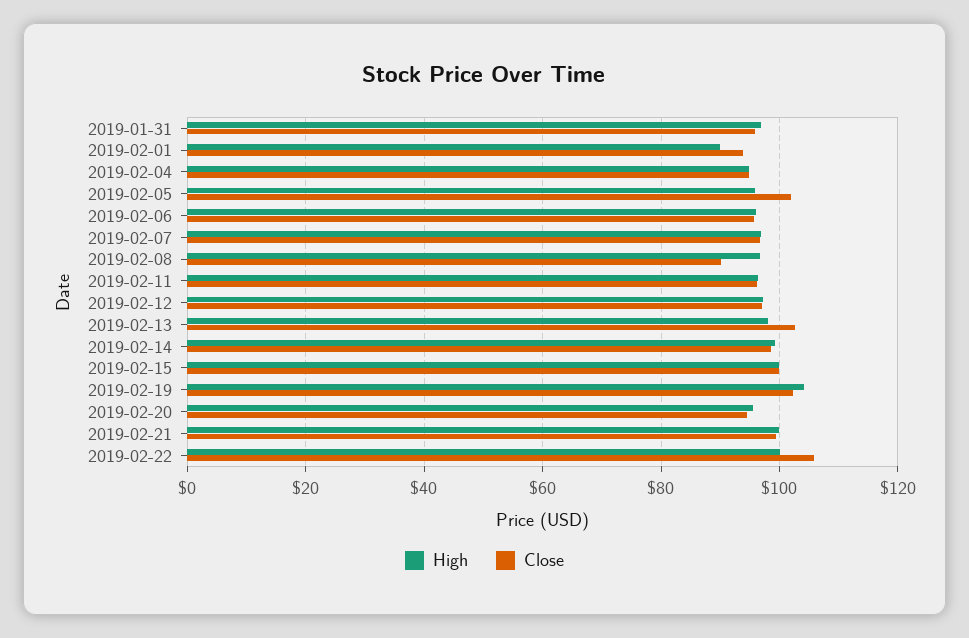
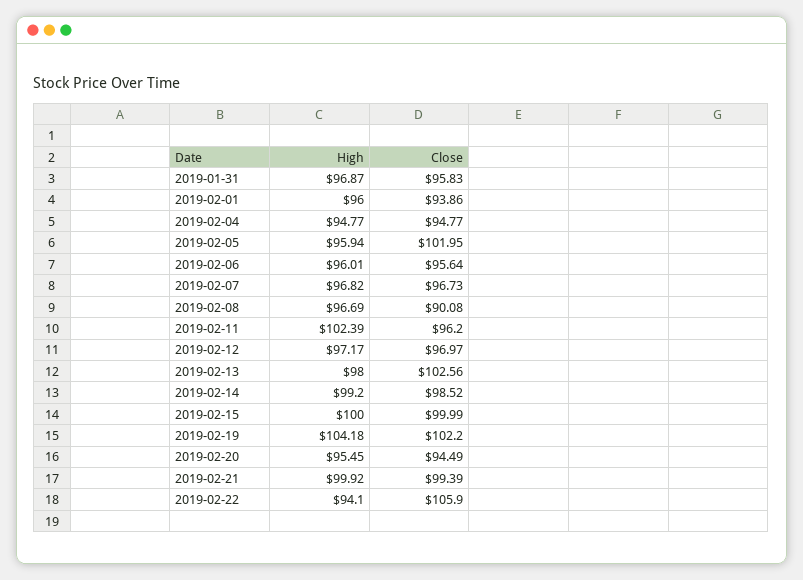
High, 2019-02-01: 90 -> 96
High, 2019-02-11: 96 -> 102.39
High, 2019-02-22: 100 -> 94.1

